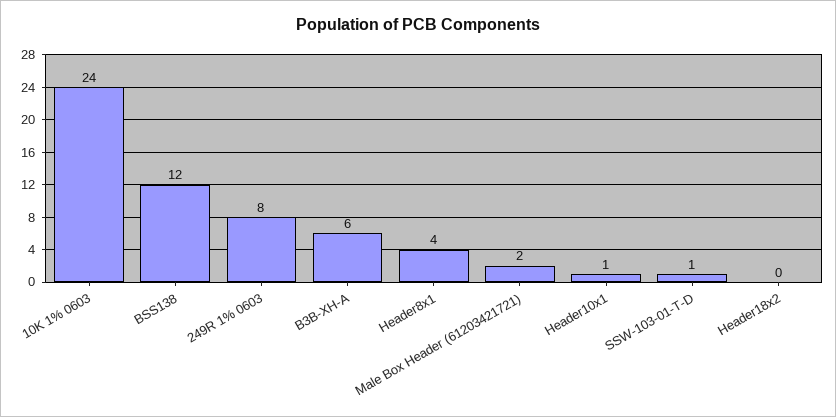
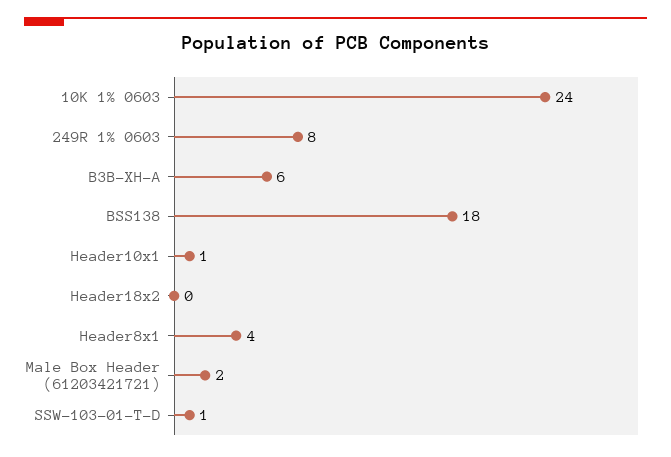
BSS138: 12 -> 18

